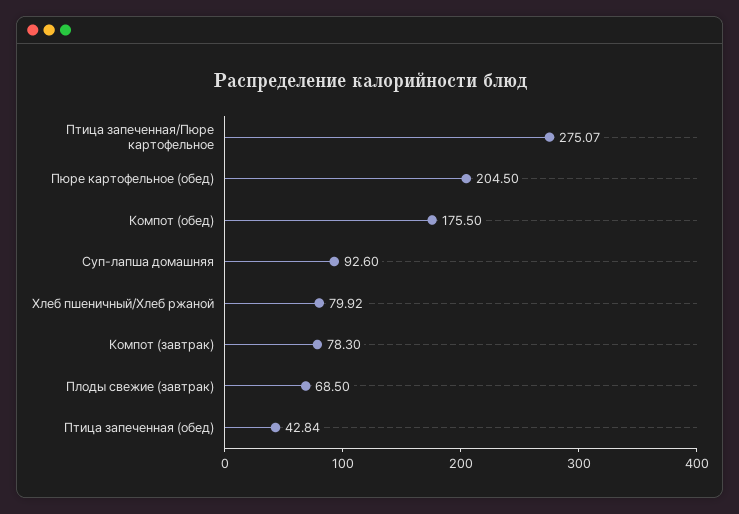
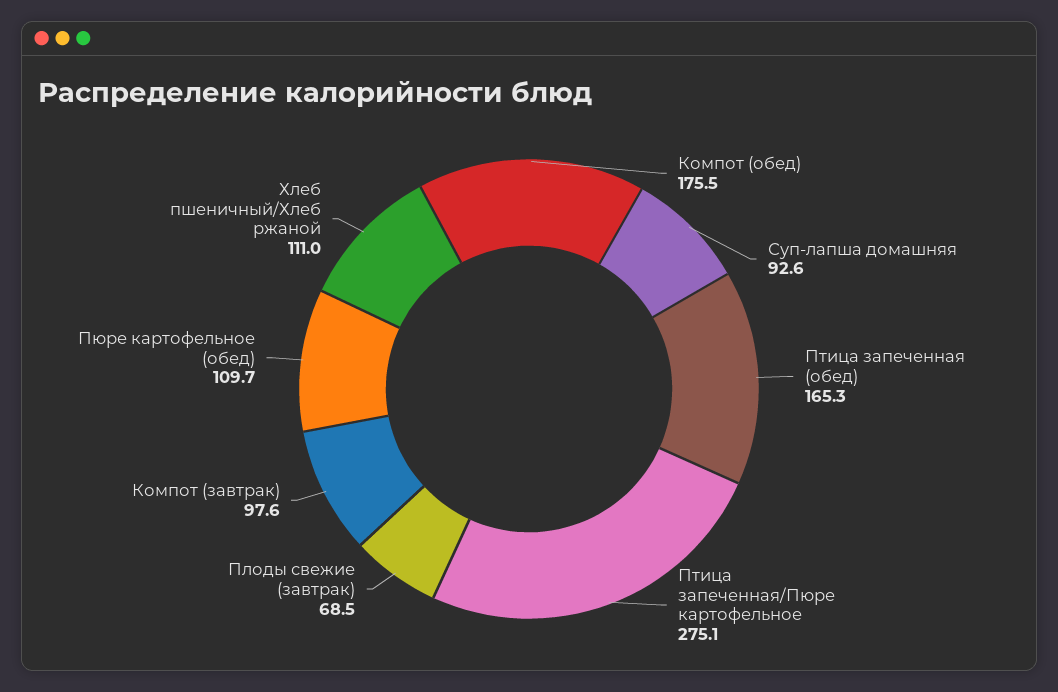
Пюре картофельное (обед): 204.5 -> 109.7
Хлеб пшеничный/Хлеб ржаной: 79.92 -> 111
Компот (завтрак): 78.3 -> 97.6
Птица запеченная (обед): 42.84 -> 165.3

